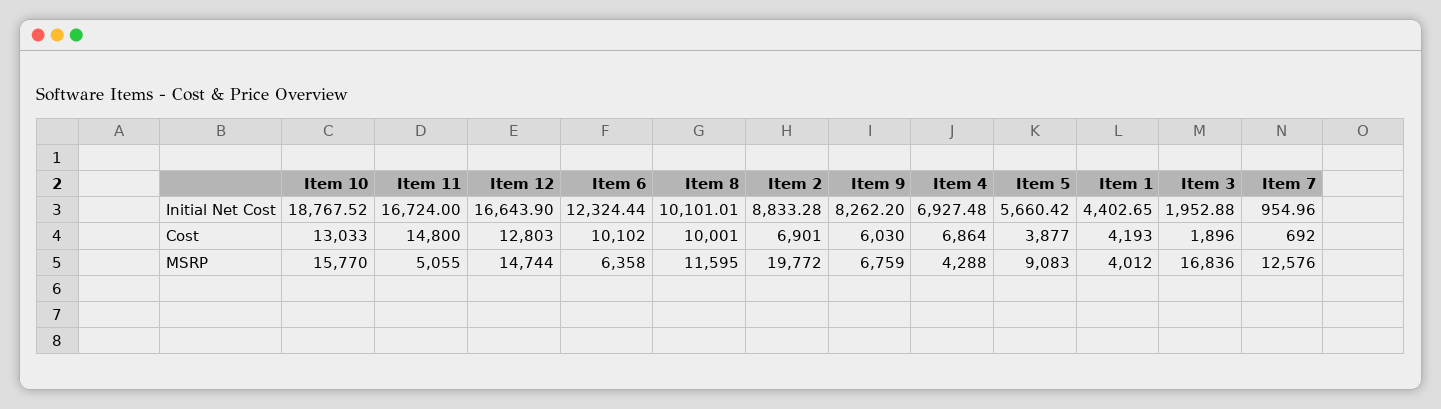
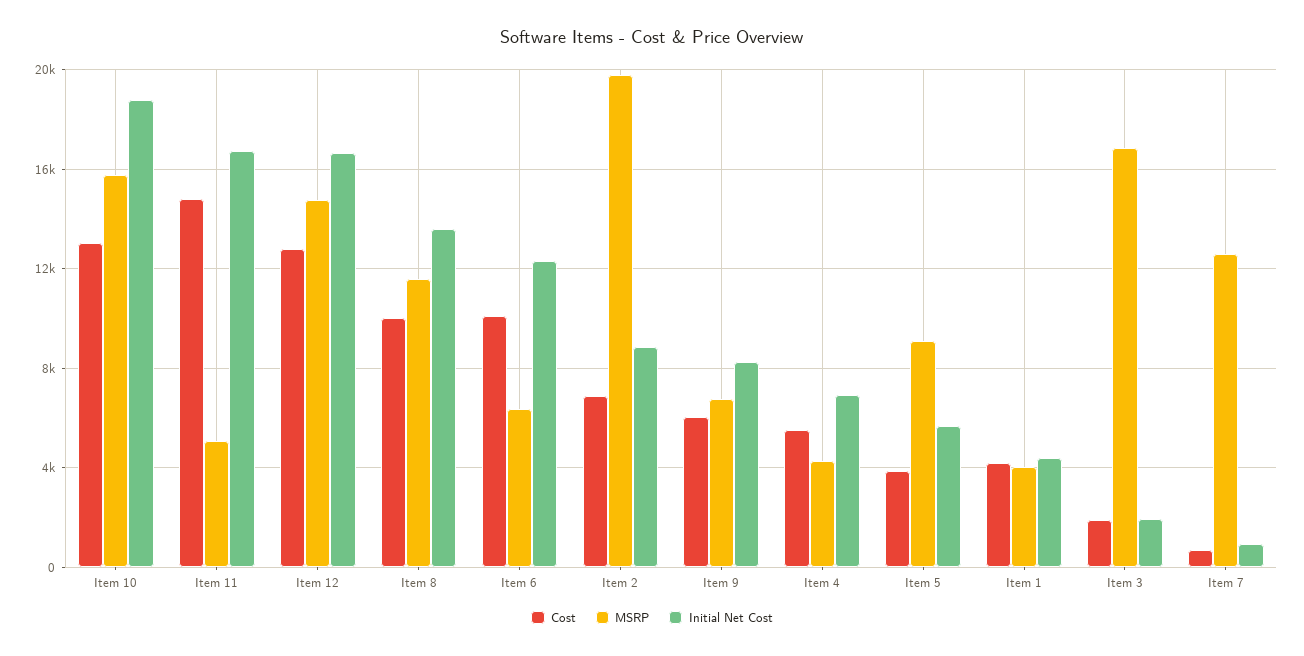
Initial Net Cost, Item 8: 10101.01 -> 13500
Cost, Item 4: 6864 -> 5500

